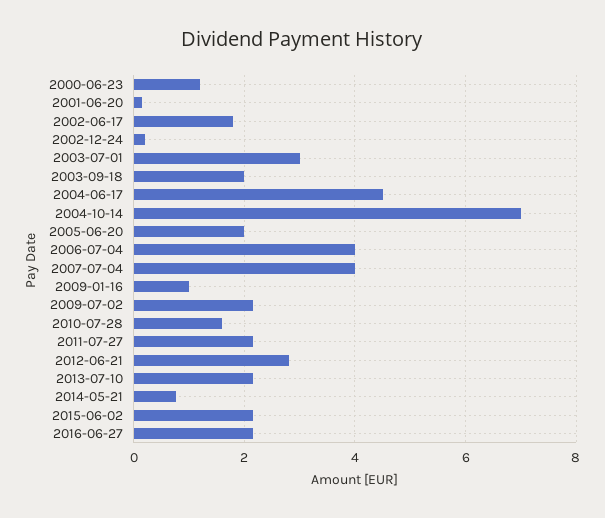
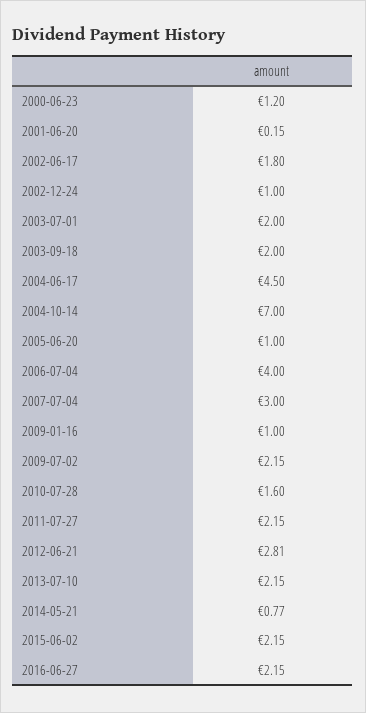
2002-12-24: 0.2 -> 1
2003-07-01: 3 -> 2
2005-06-20: 2 -> 1
2007-07-04: 4 -> 3

